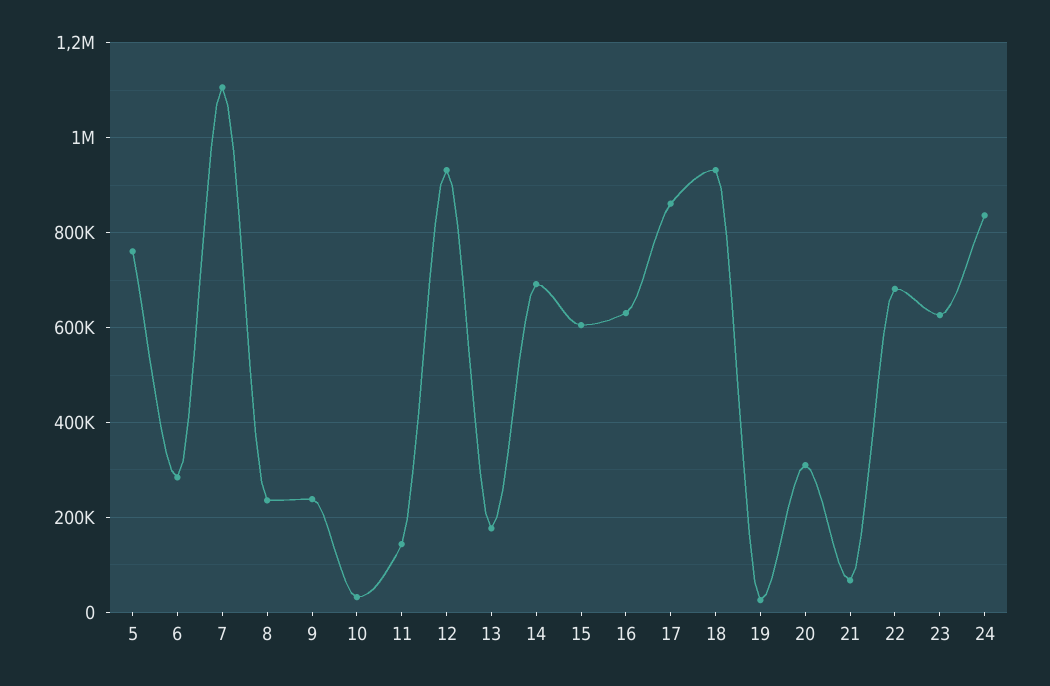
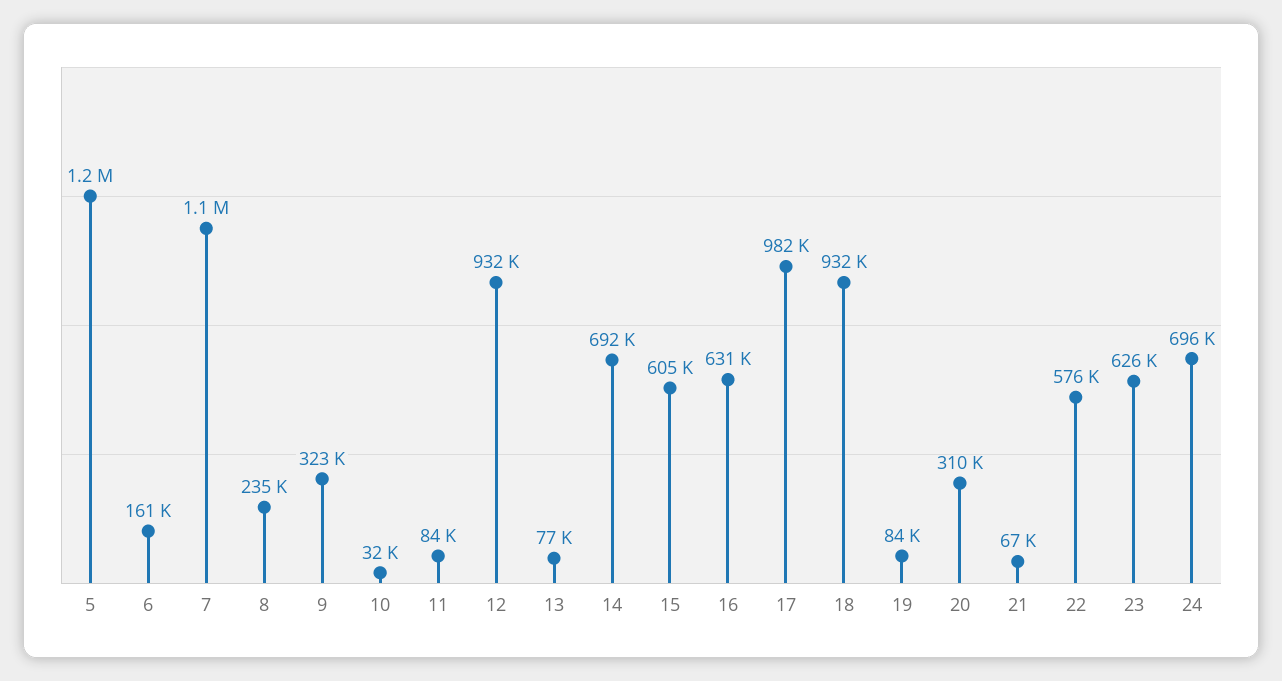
5: 760000 -> 1200000
6: 280000 -> 161000
9: 240000 -> 323000
11: 140000 -> 84000
13: 180000 -> 77000
17: 860000 -> 982000
19: 20000 -> 84000
22: 680000 -> 576000
24: 840000 -> 696000

